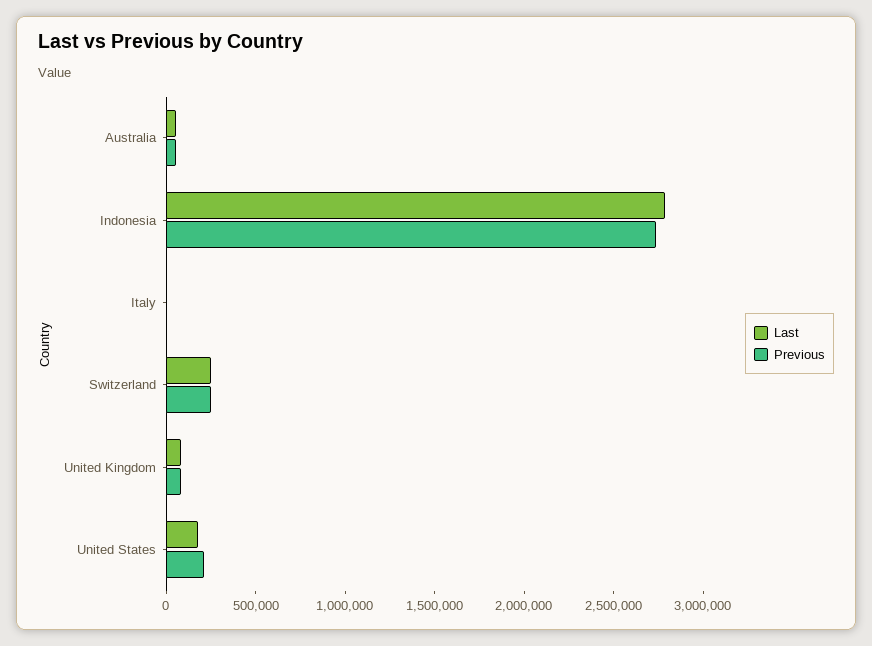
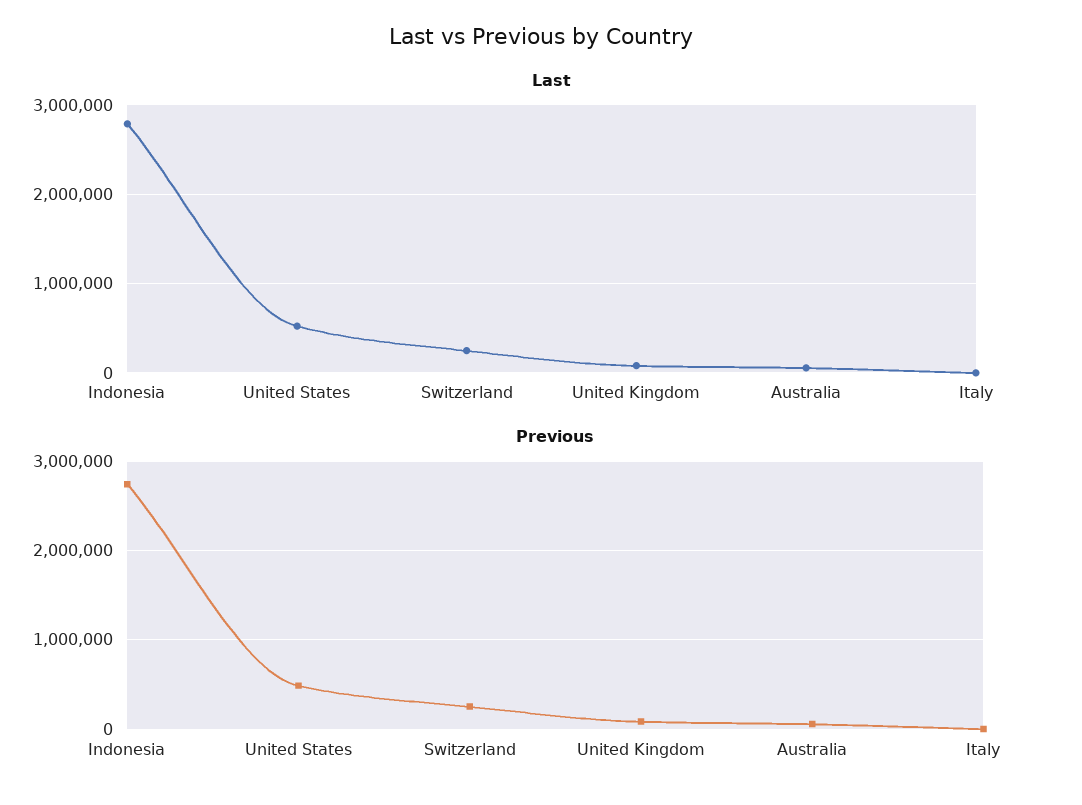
Last, United States: 200000 -> 500000
Previous, United States: 200000 -> 500000

